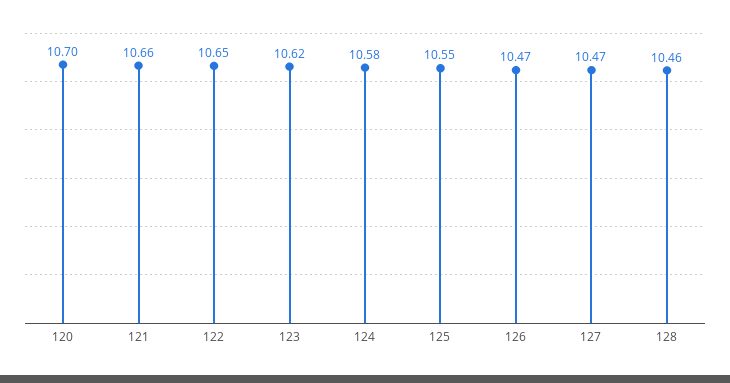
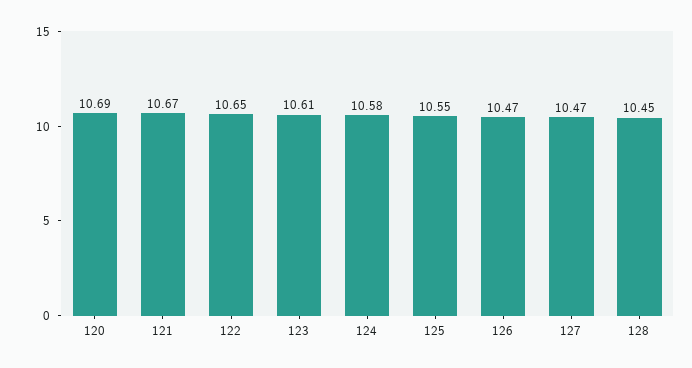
120: 10.7 -> 10.69
121: 10.66 -> 10.67
123: 10.62 -> 10.61
128: 10.46 -> 10.45

